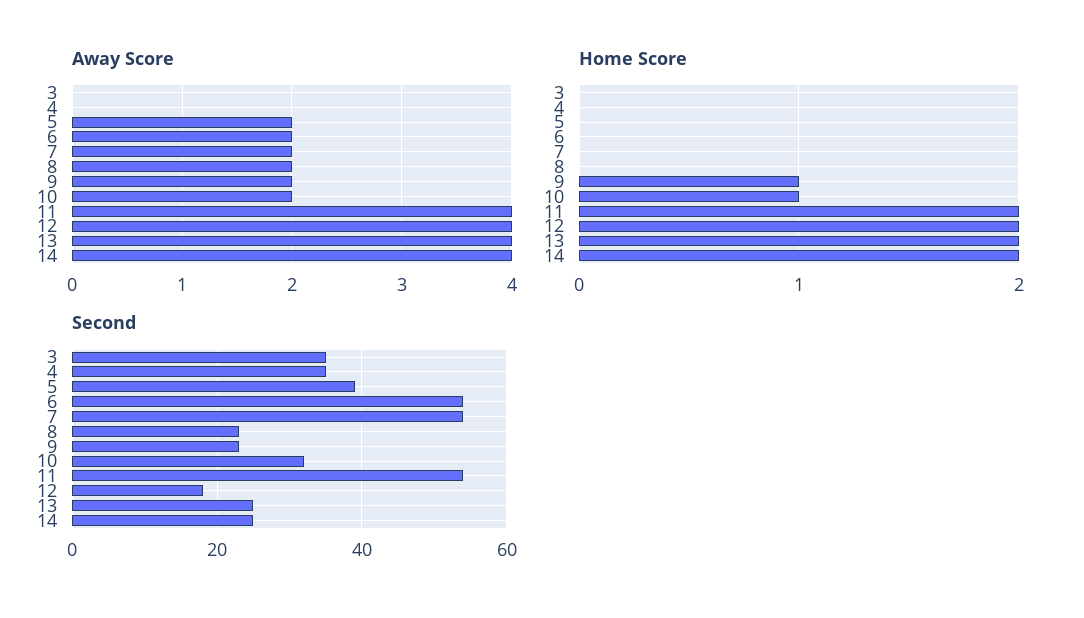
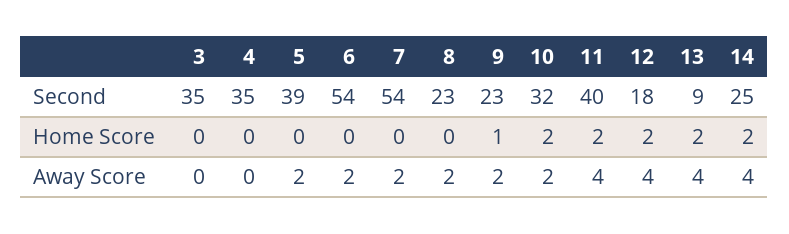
Home Score, 10: 1 -> 2
Second, 11: 55 -> 40
Second, 13: 25 -> 9

